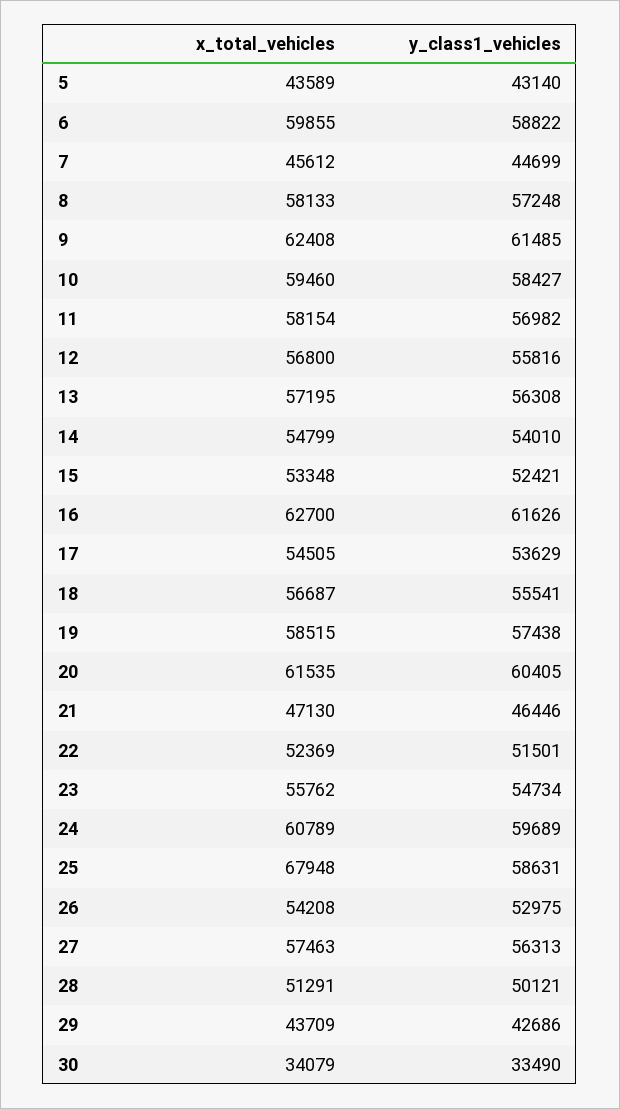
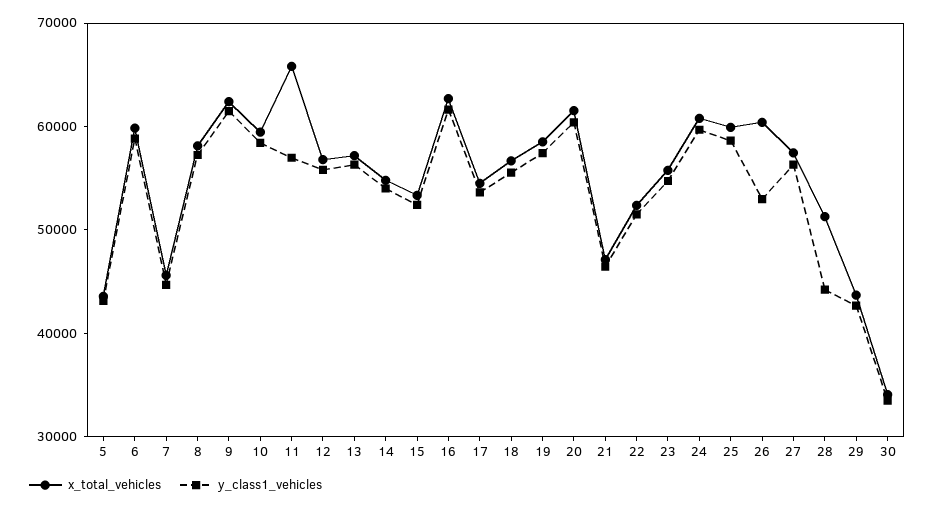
x_total_vehicles, 11: 58154 -> 66000
x_total_vehicles, 25: 67948 -> 60000
x_total_vehicles, 26: 54208 -> 60000
y_class1_vehicles, 28: 50121 -> 44000

